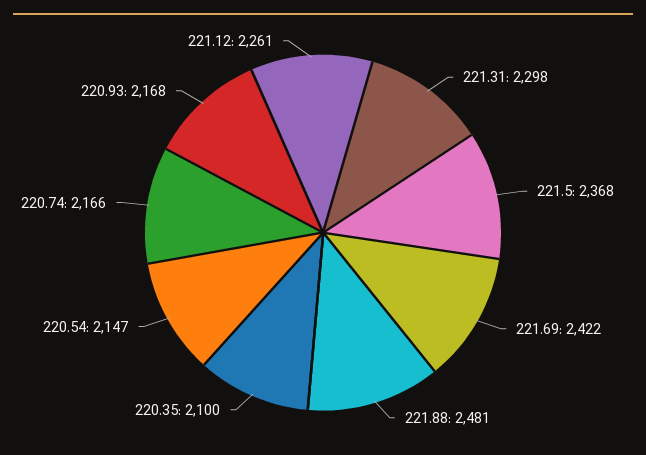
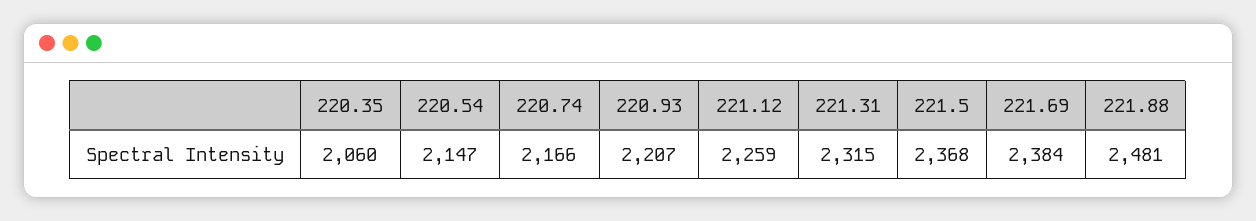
221.31: 2298 -> 2315
221.69: 2422 -> 2384
220.35: 2100 -> 2060
220.93: 2168 -> 2207
221.12: 2261 -> 2259

